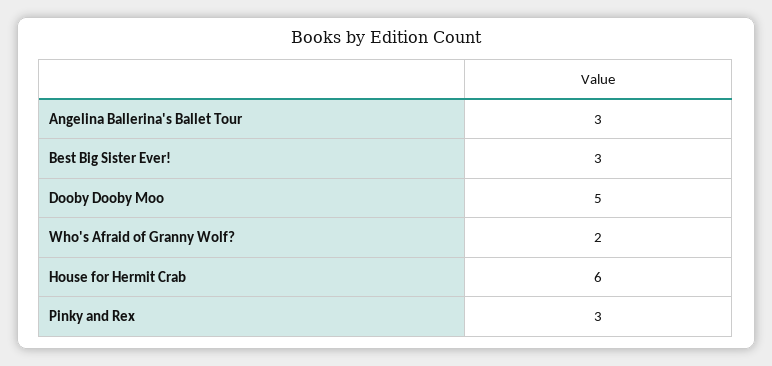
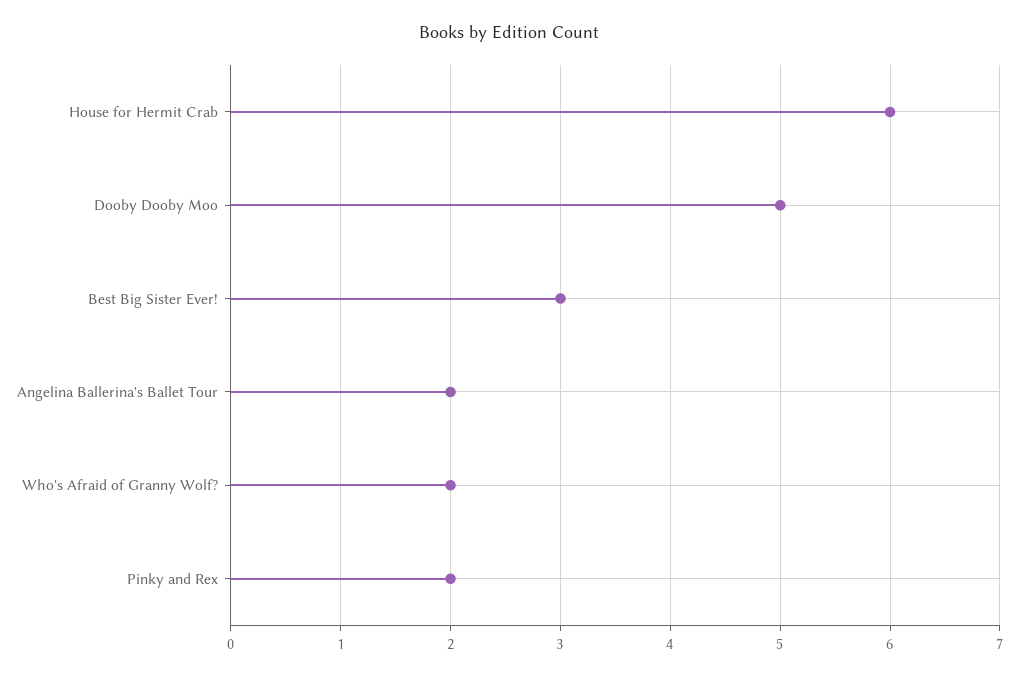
Angelina Ballerina's Ballet Tour: 3 -> 2
Pinky and Rex: 3 -> 2

